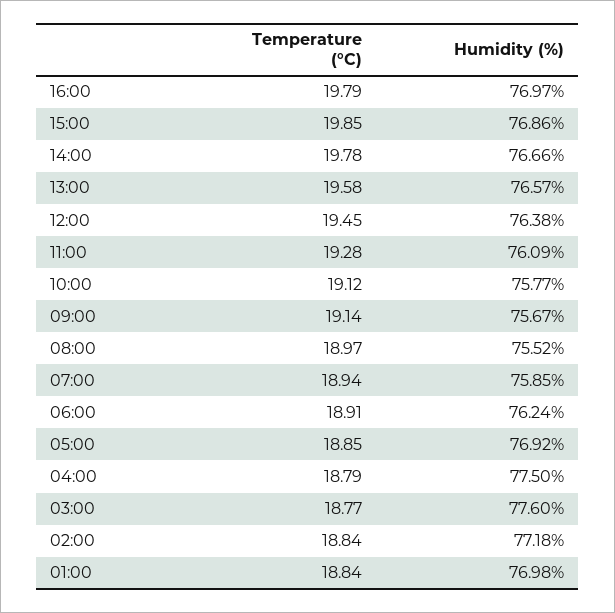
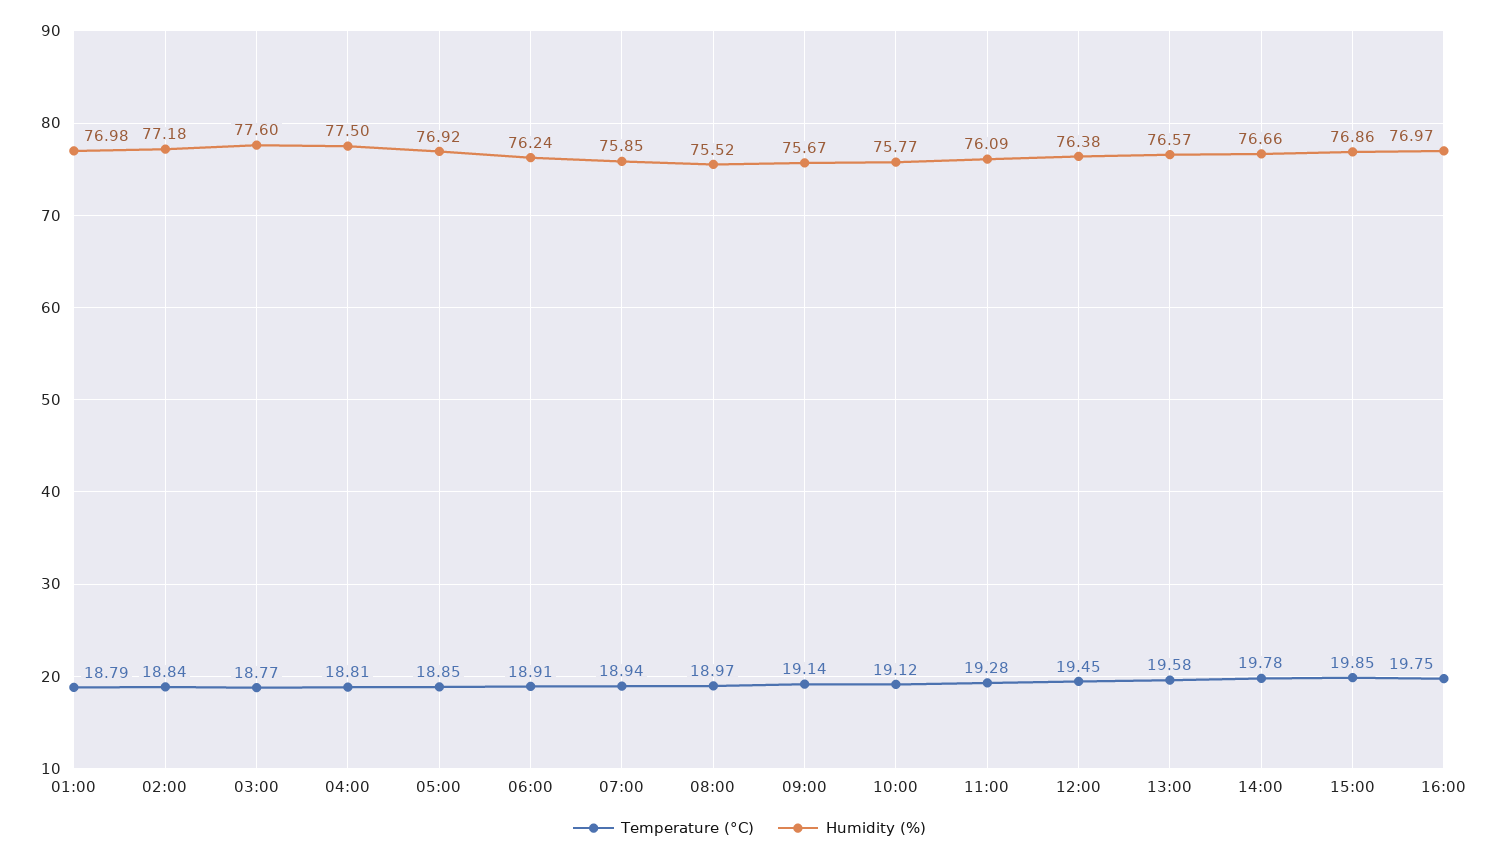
Temperature (°C), 16:00: 19.79 -> 19.75
Temperature (°C), 04:00: 18.79 -> 18.81
Temperature (°C), 01:00: 18.84 -> 18.79

